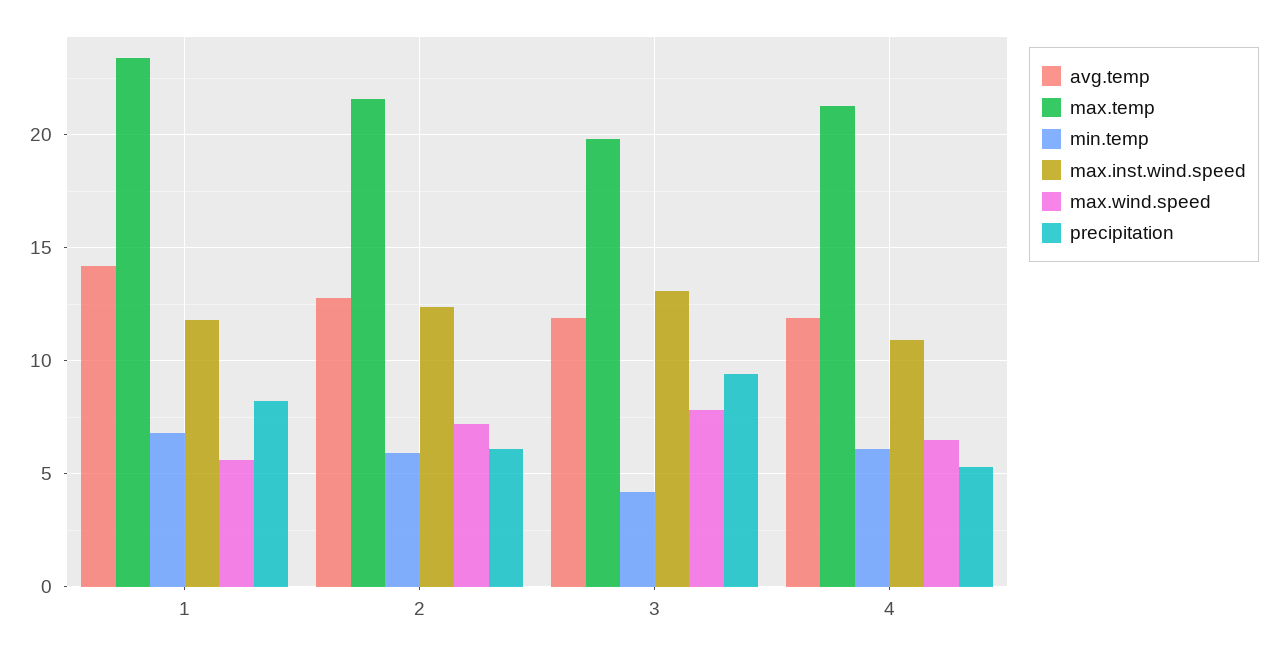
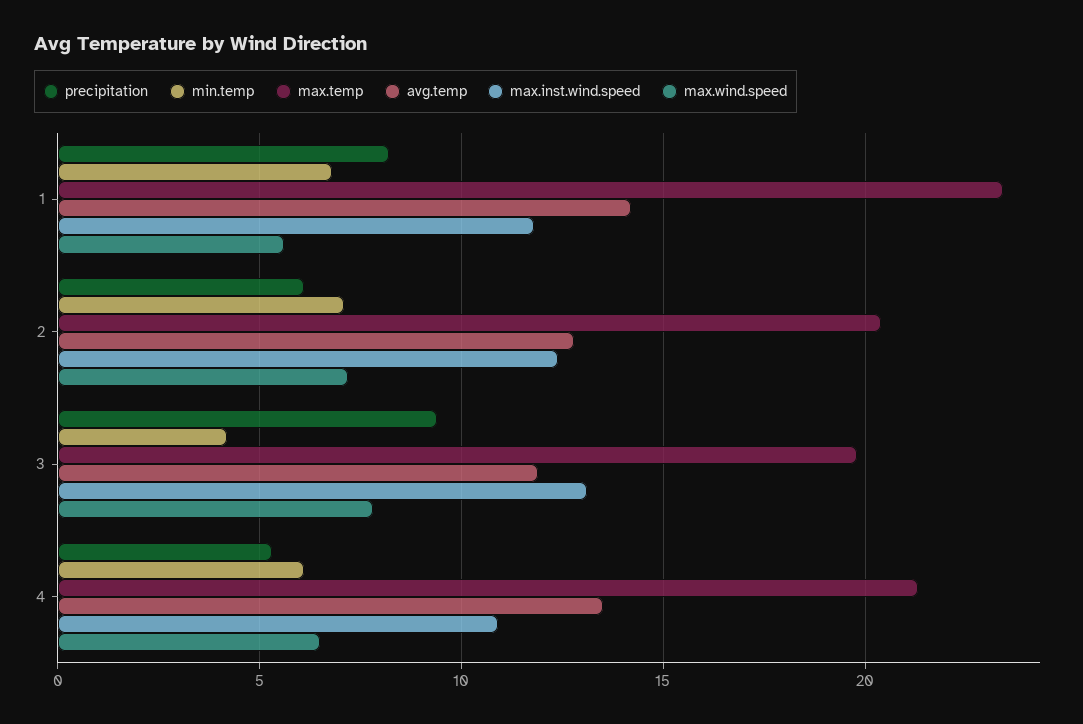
max.temp, 2: 21.5 -> 20.5
min.temp, 2: 6 -> 7
avg.temp, 4: 12 -> 13.5

